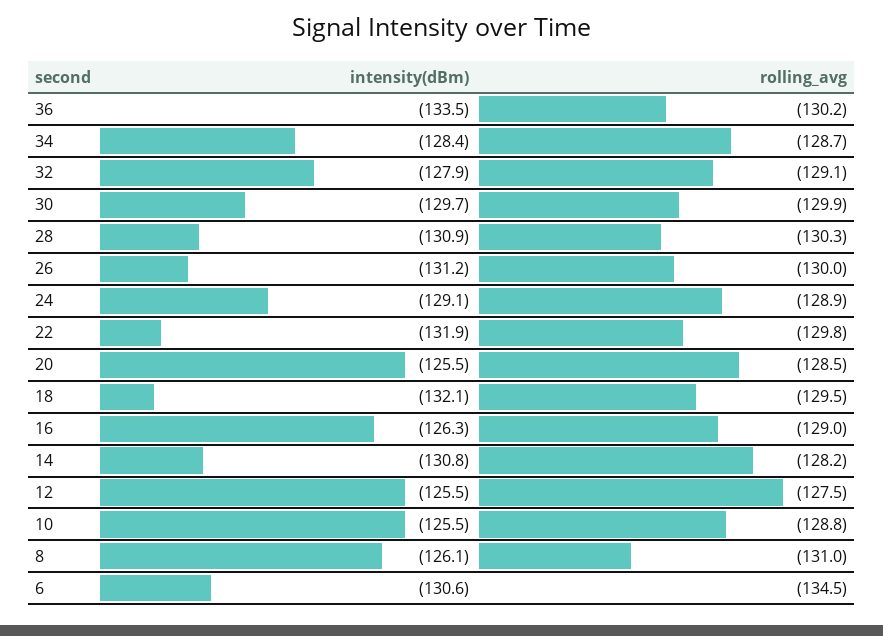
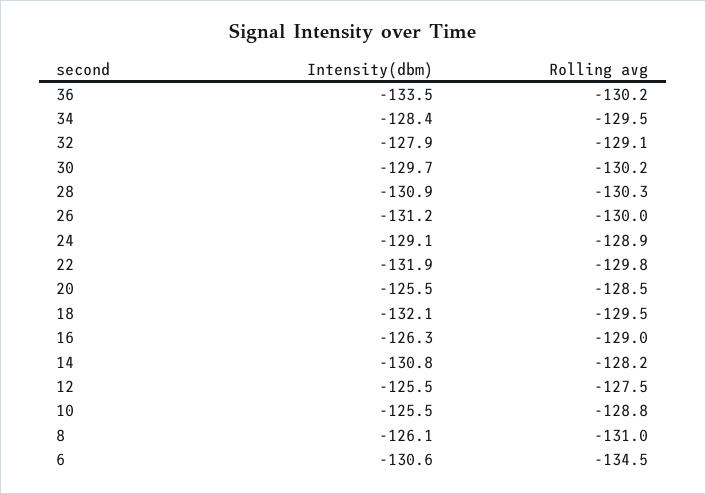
rolling_avg, 34: -128.7 -> -129.5
rolling_avg, 30: -129.9 -> -130.2

